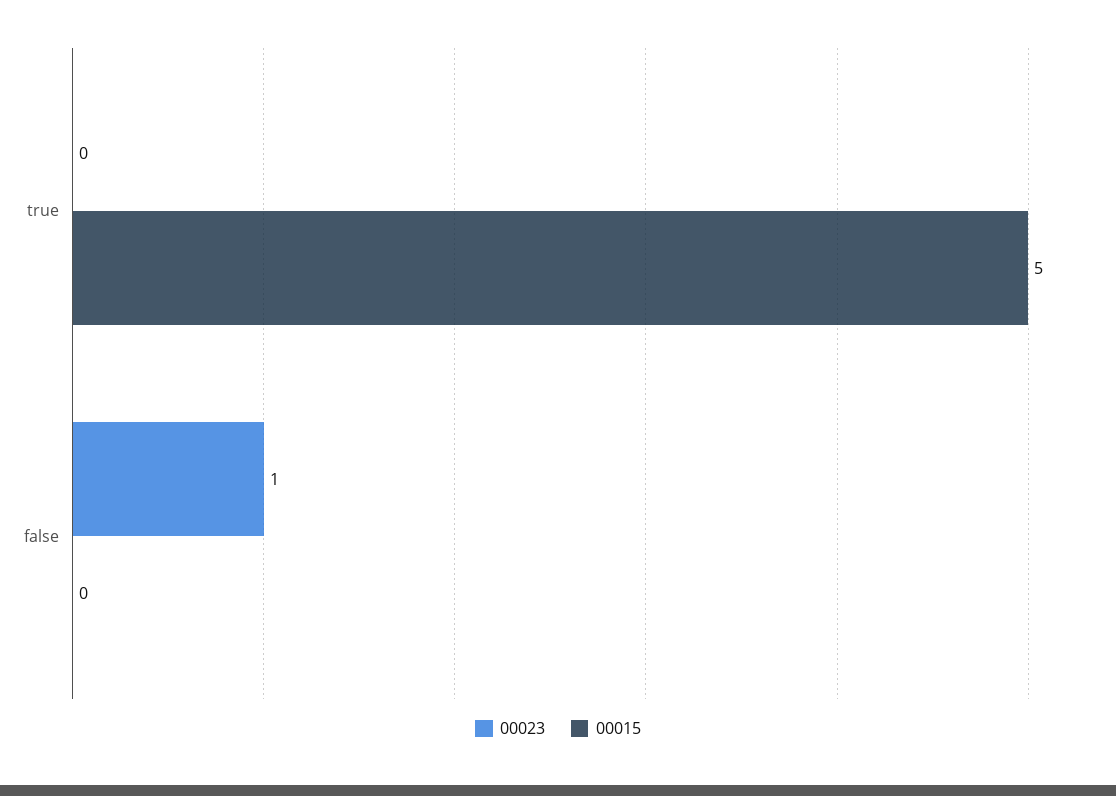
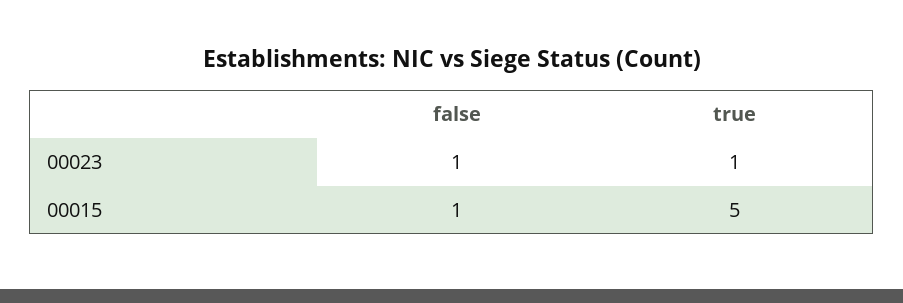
00023, true: 0 -> 1
00015, false: 0 -> 1

